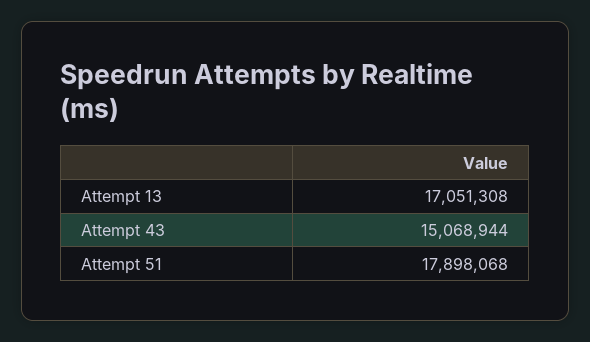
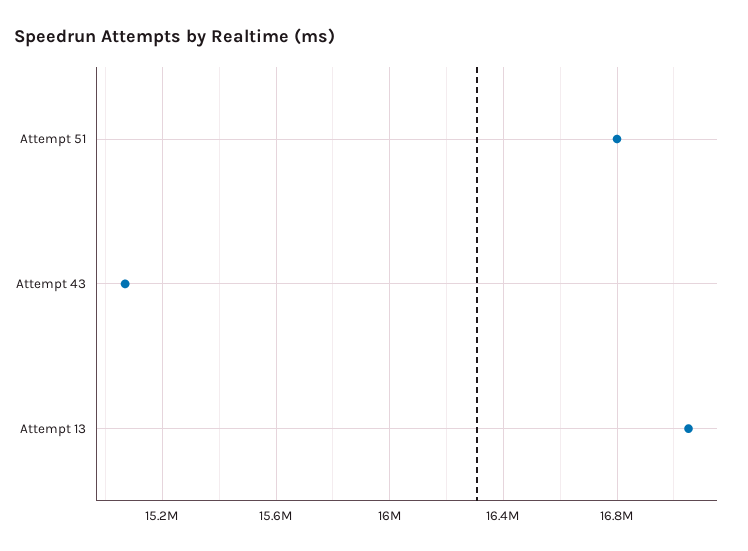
Attempt 51: 17898068 -> 16800000

